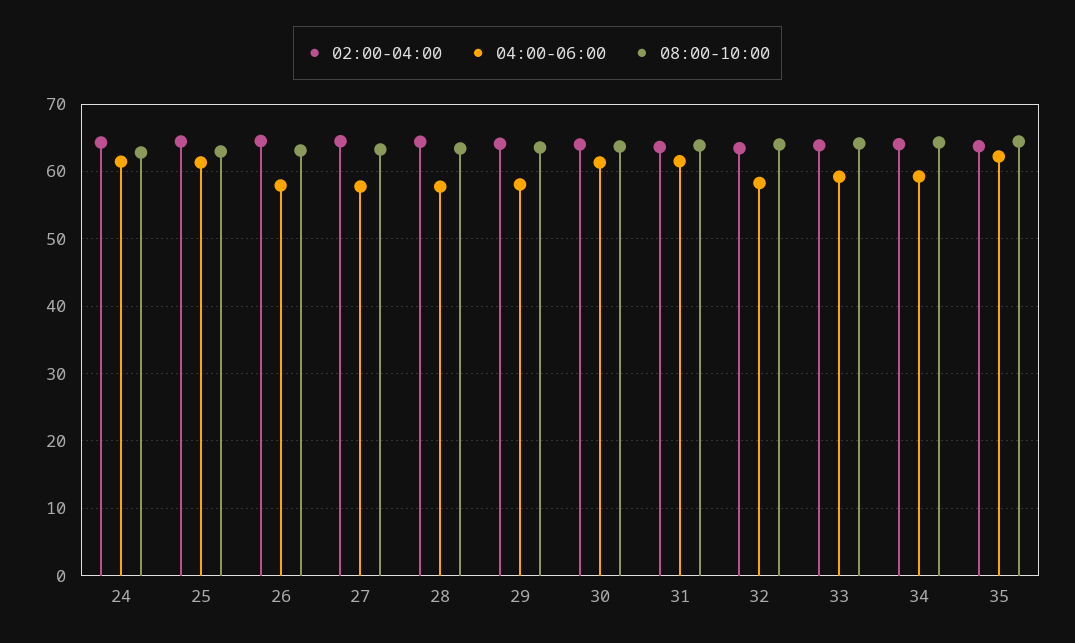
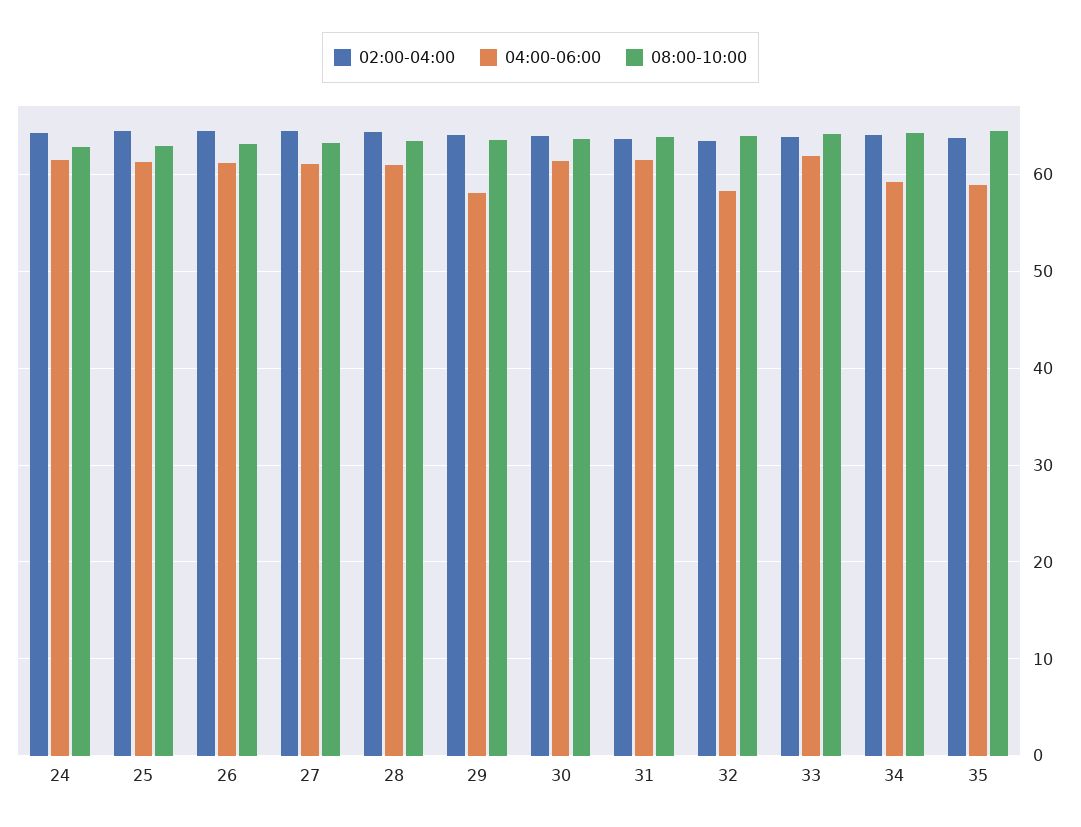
04:00-06:00, 26: 58 -> 61
04:00-06:00, 27: 58 -> 61
04:00-06:00, 28: 58 -> 61
04:00-06:00, 33: 59 -> 62
04:00-06:00, 35: 62 -> 59

